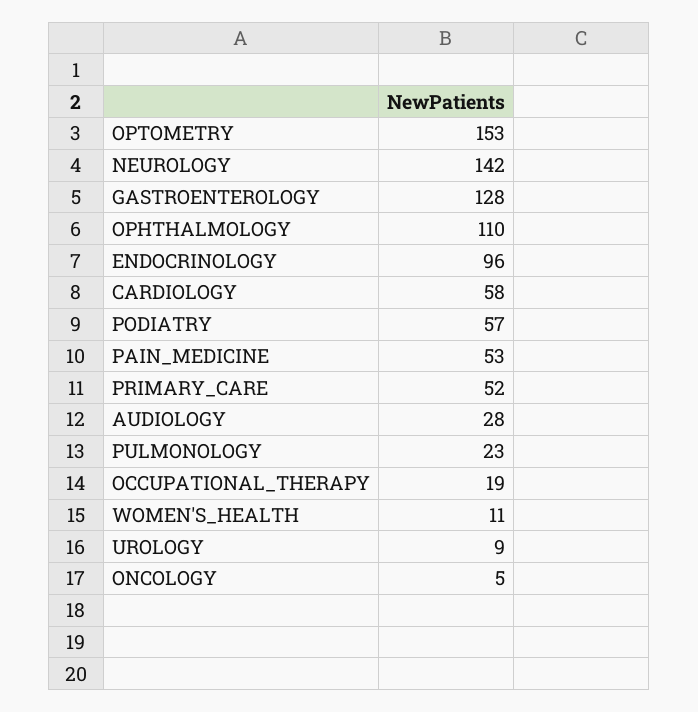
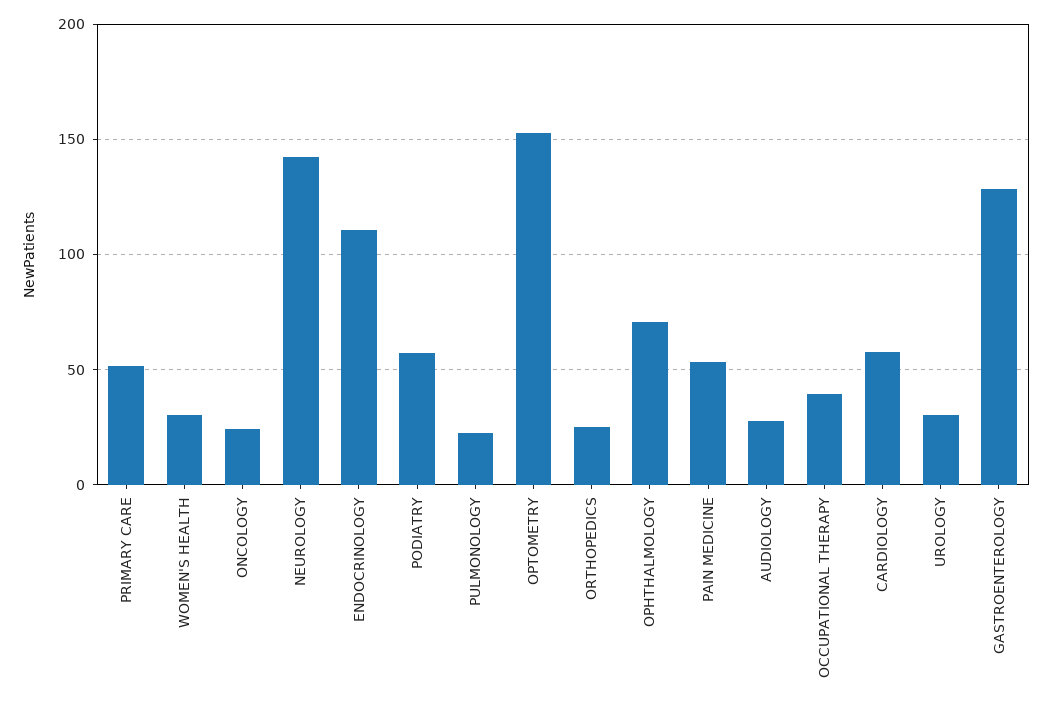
OPHTHALMOLOGY: 110 -> 70
ENDOCRINOLOGY: 96 -> 110
OCCUPATIONAL_THERAPY: 19 -> 40
WOMEN'S_HEALTH: 11 -> 30
UROLOGY: 9 -> 30
ONCOLOGY: 5 -> 25
ORTHOPEDICS: none -> 25

